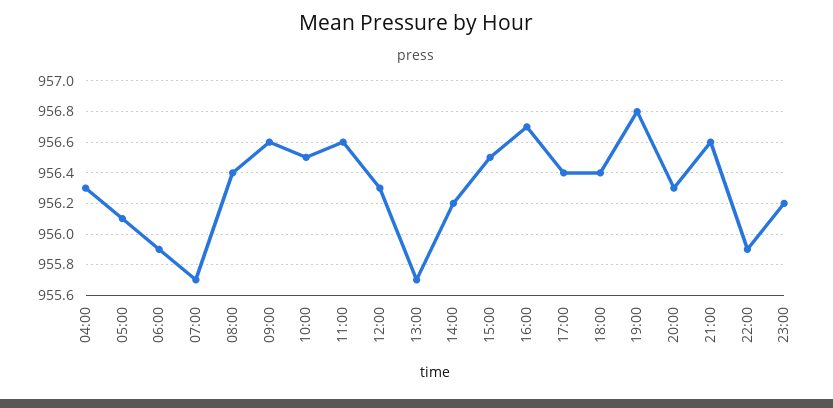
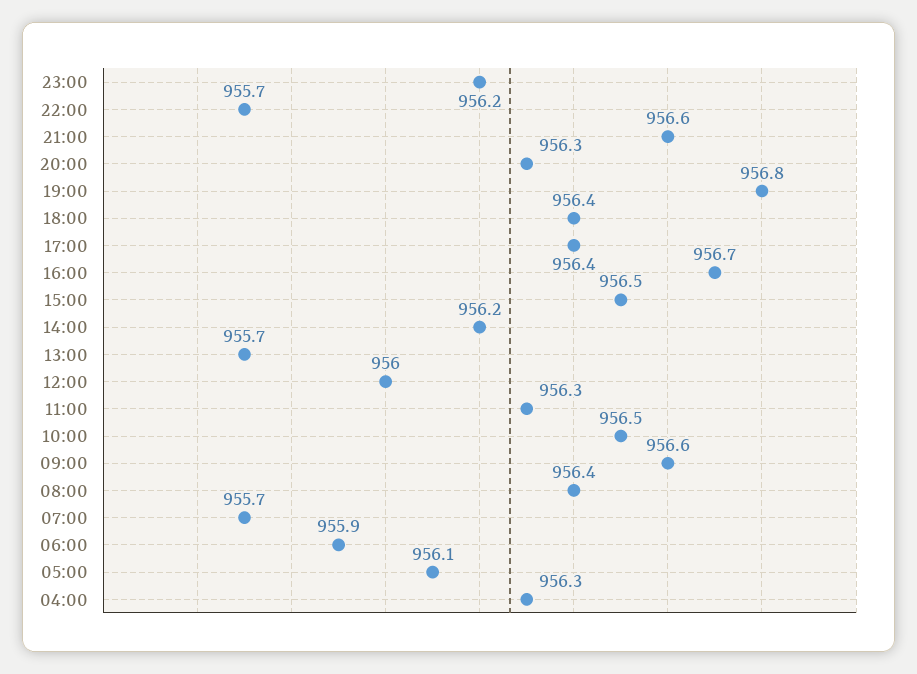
11:00: 956.6 -> 956.3
12:00: 956.3 -> 956
22:00: 955.9 -> 955.7

